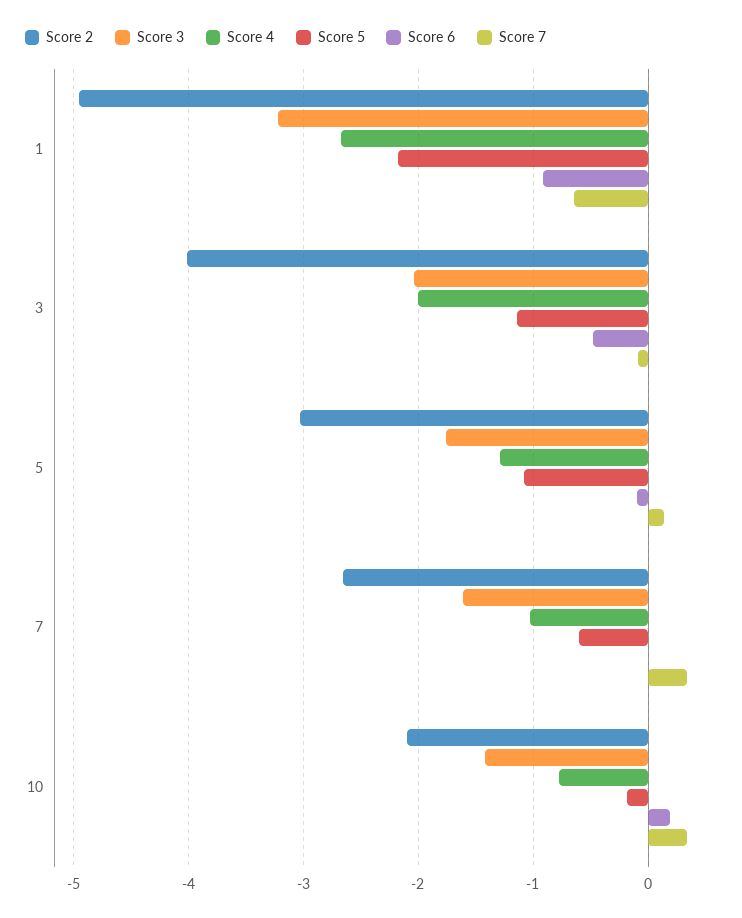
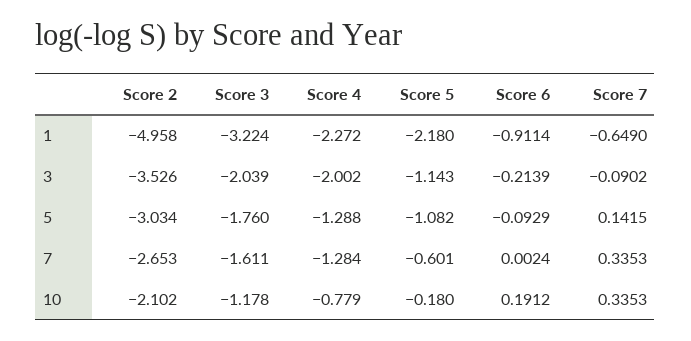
Score 4, 1: -2.7 -> -2.272
Score 2, 3: -4 -> -3.526
Score 6, 3: -0.5 -> -0.2139
Score 4, 7: -1 -> -1.284
Score 3, 10: -1.4 -> -1.178

